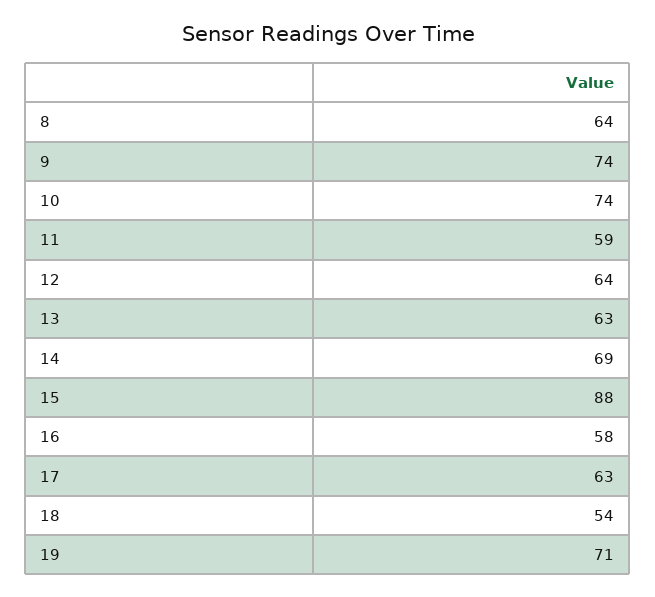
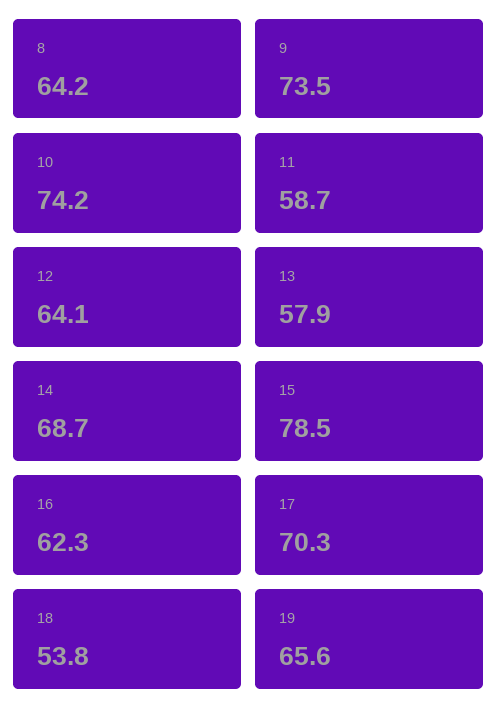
13: 63 -> 57.9
15: 88 -> 78.5
16: 58 -> 62.3
17: 63 -> 70.3
19: 71 -> 65.6

